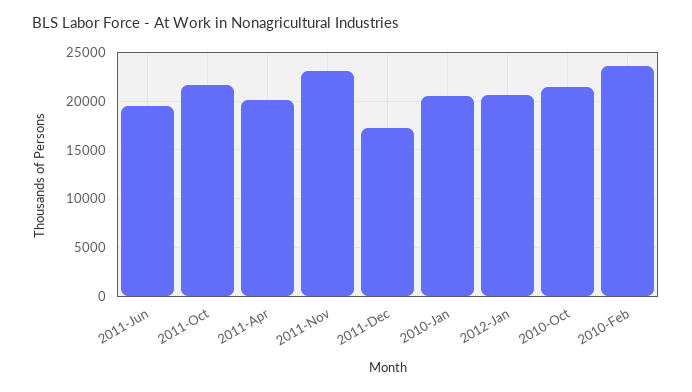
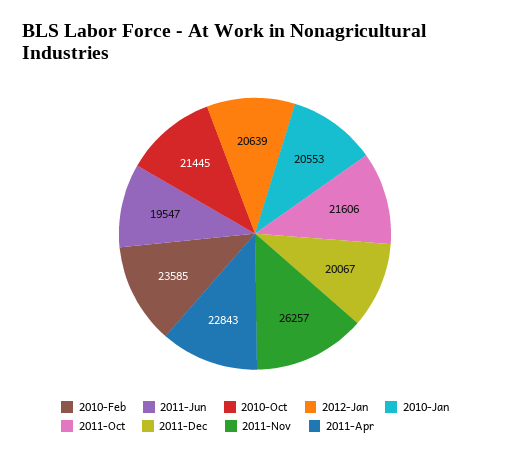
2011-Apr: 20000 -> 22843
2011-Nov: 23000 -> 26257
2011-Dec: 17000 -> 20067

